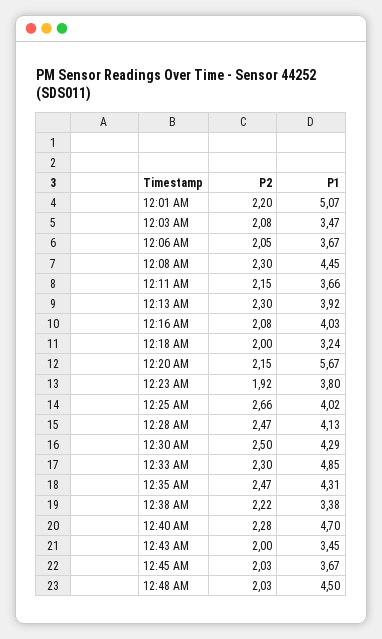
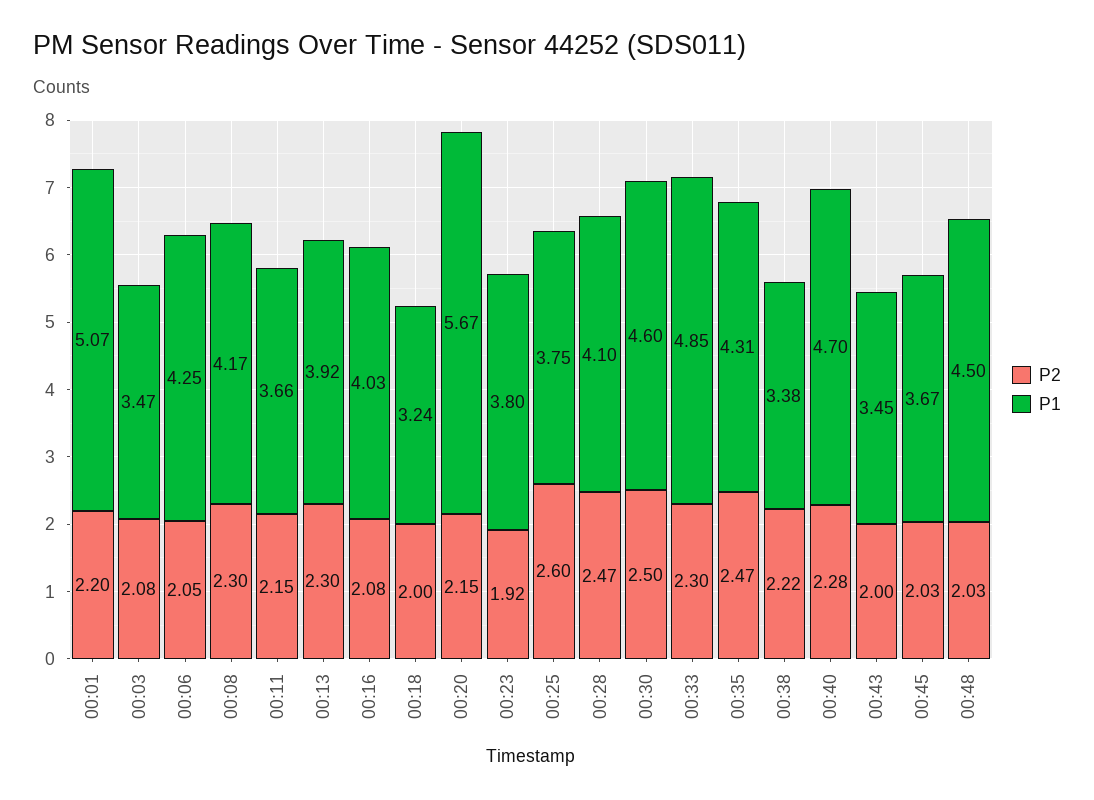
P1, 12:06 AM: 3.67 -> 4.25
P1, 12:08 AM: 4.45 -> 4.17
P2, 12:25 AM: 2.66 -> 2.6
P1, 12:25 AM: 4.02 -> 3.75
P1, 12:28 AM: 4.13 -> 4.1
P1, 12:30 AM: 4.29 -> 4.6

